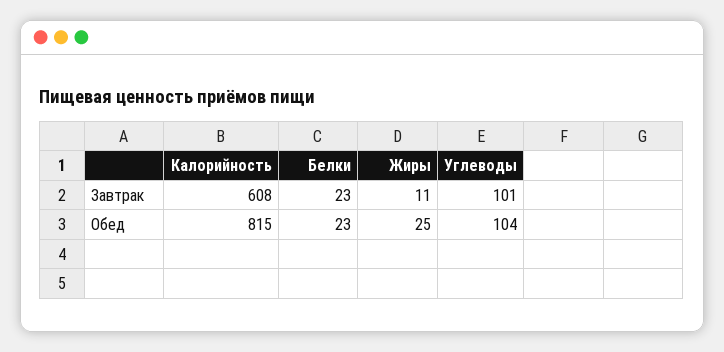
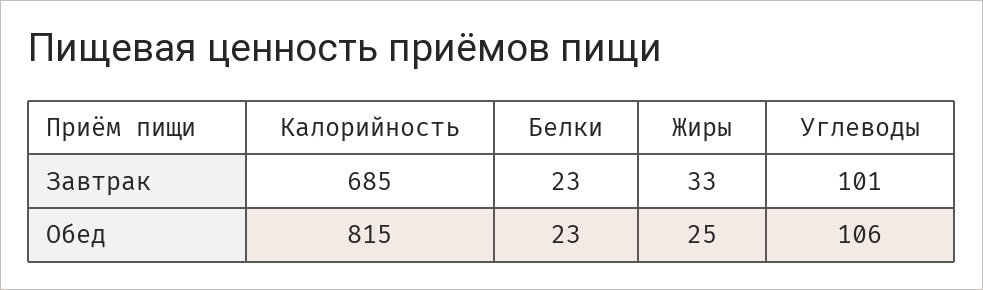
Калорийность, Завтрак: 608 -> 685
Жиры, Завтрак: 11 -> 33
Углеводы, Обед: 104 -> 106

